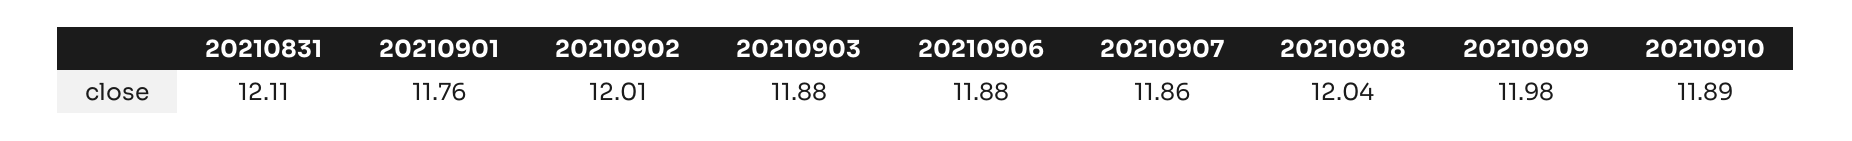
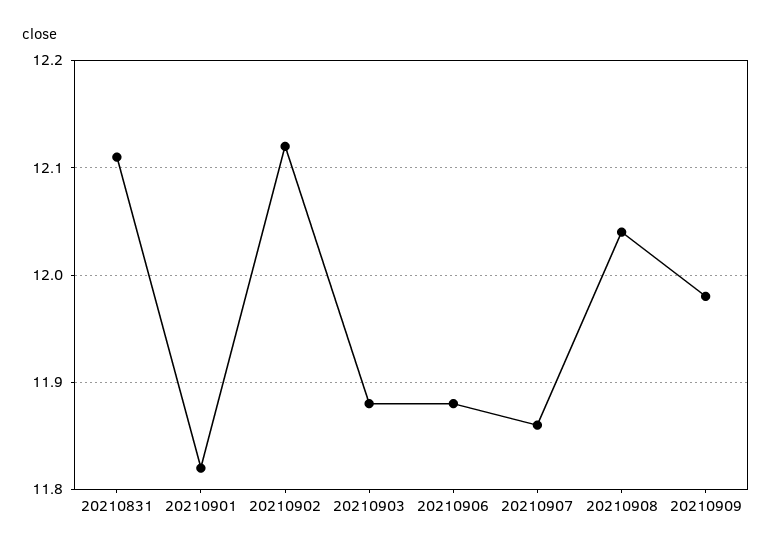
20210901: 11.76 -> 11.82
20210902: 12.01 -> 12.12
20210910: 11.89 -> none

